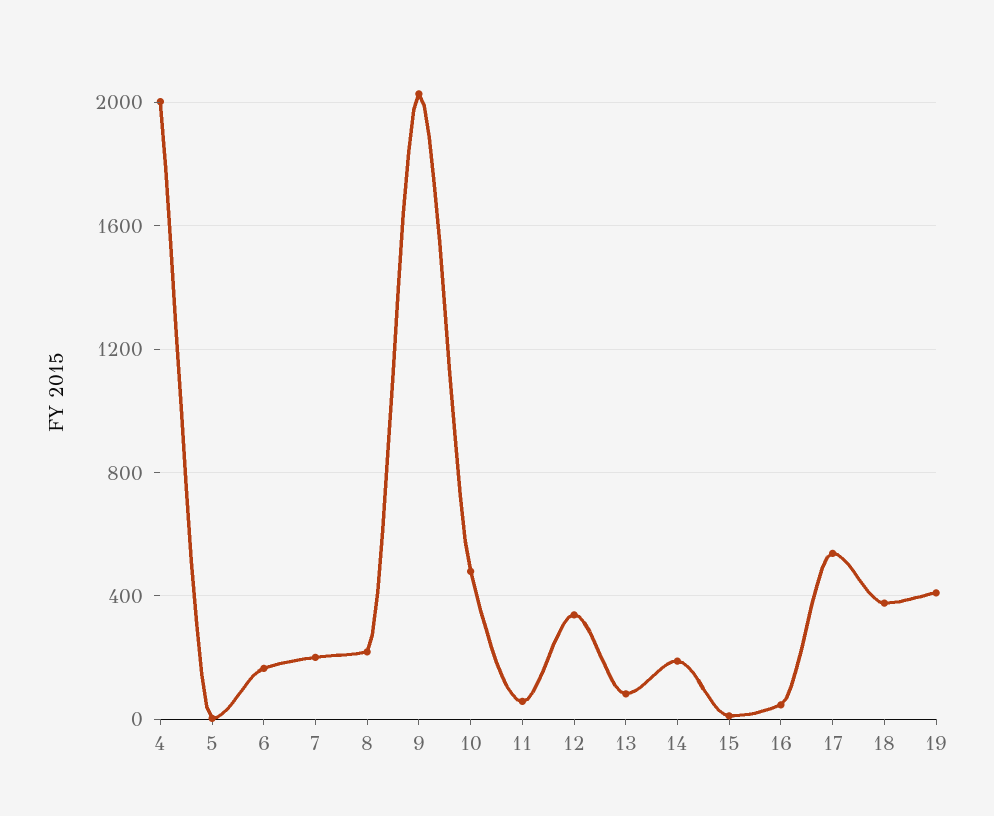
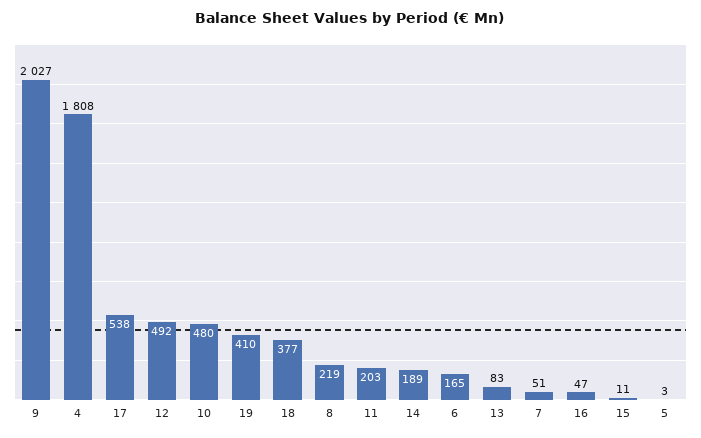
4: 2000 -> 1808
7: 200 -> 51
11: 50 -> 203
12: 350 -> 492

